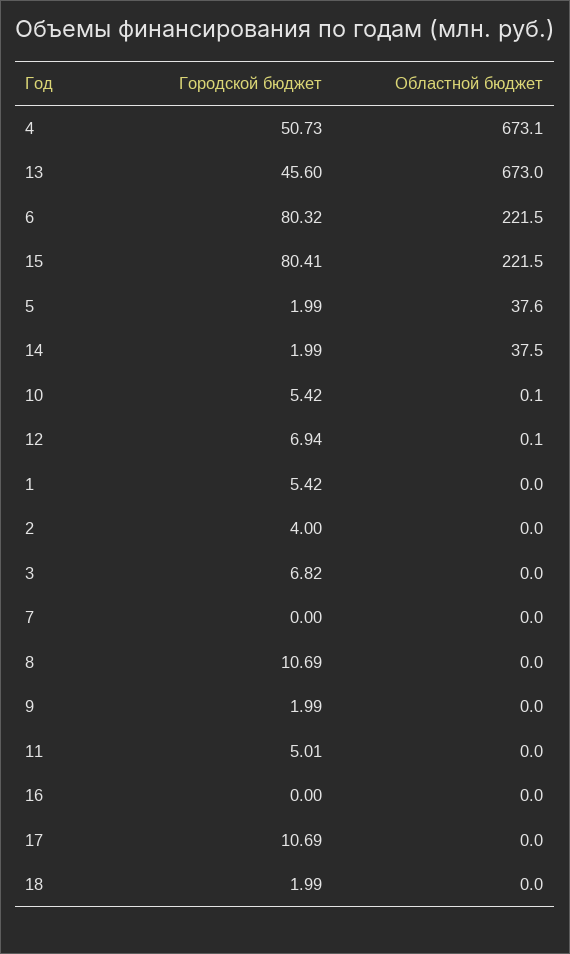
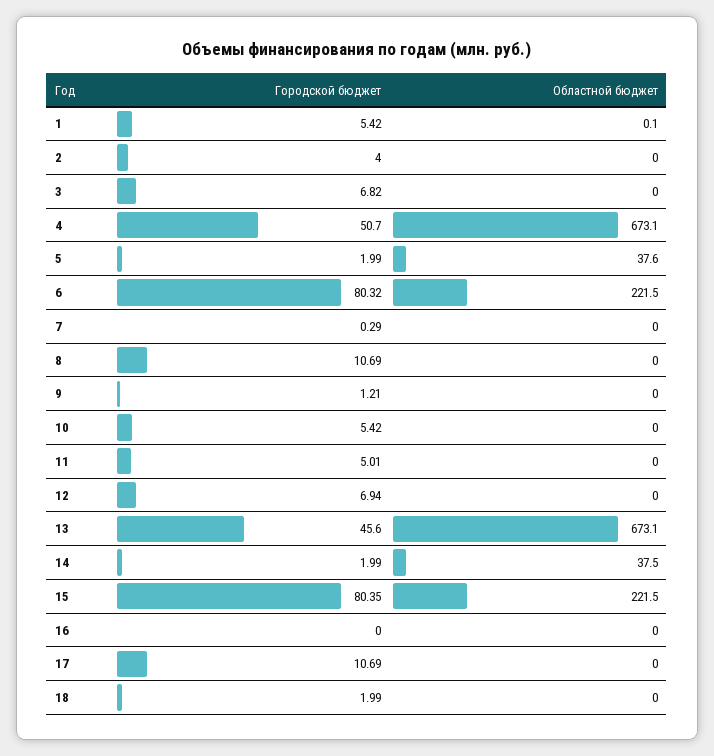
Городской бюджет, 4: 50.73 -> 50.7
Областной бюджет, 13: 673 -> 673.1
Городской бюджет, 15: 80.41 -> 80.35
Областной бюджет, 10: 0.1 -> 0
Областной бюджет, 12: 0.1 -> 0
Областной бюджет, 1: 0 -> 0.1
Городской бюджет, 7: 0 -> 0.29
Городской бюджет, 9: 1.99 -> 1.21

